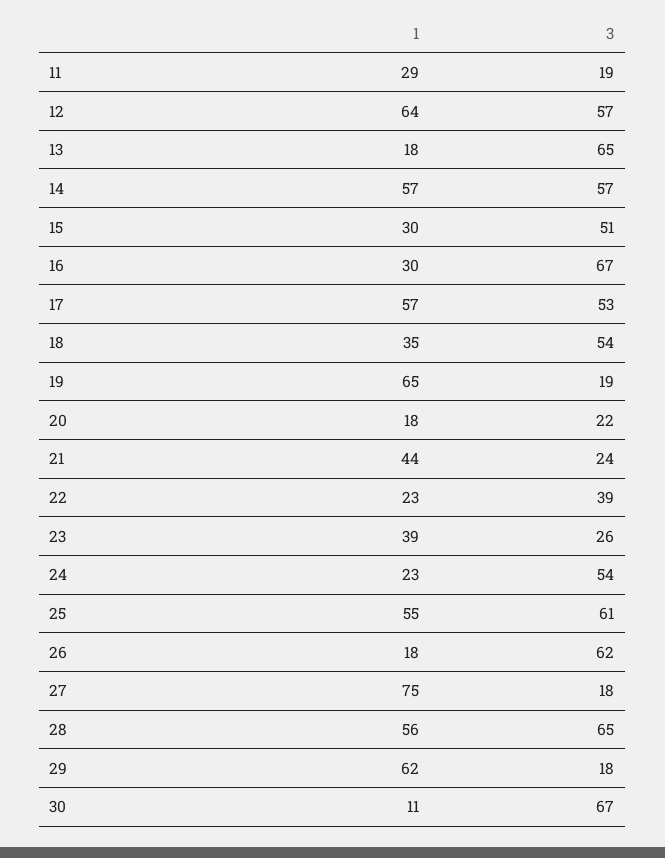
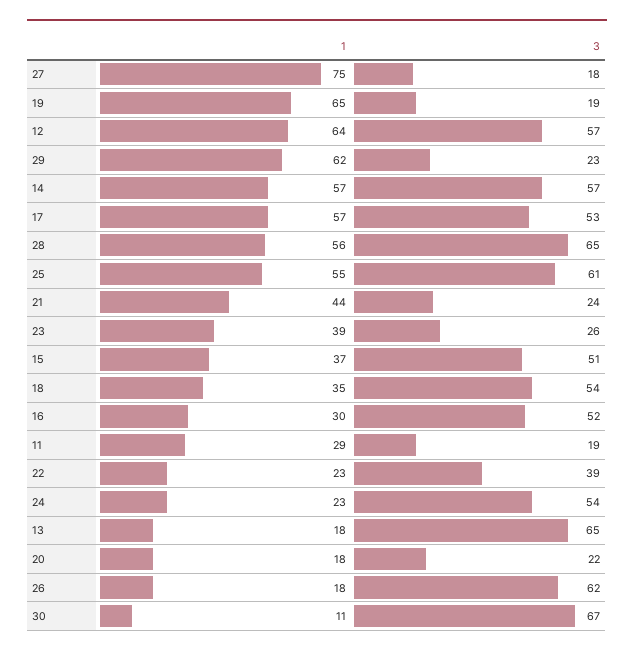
1, 15: 30 -> 37
3, 16: 67 -> 52
3, 29: 18 -> 23

